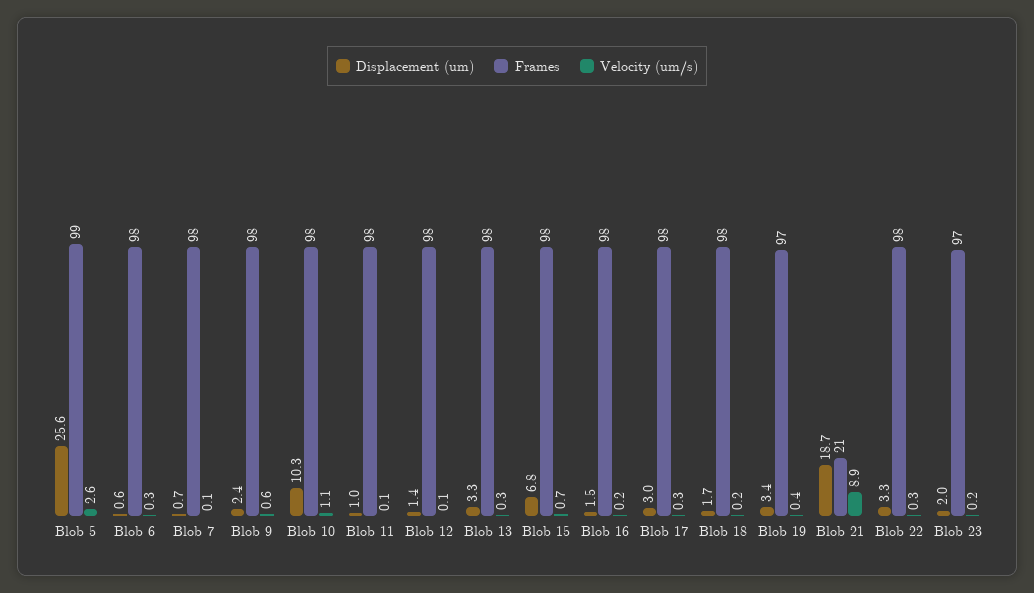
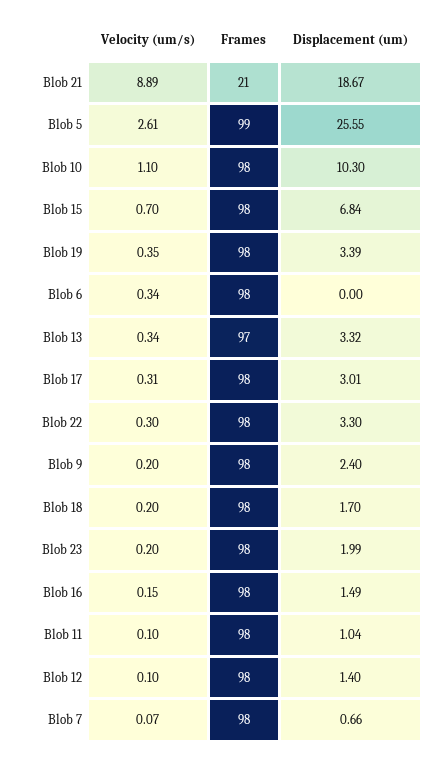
Displacement (um), Blob 6: 0.6 -> 0
Velocity (um/s), Blob 9: 0.6 -> 0.2
Frames, Blob 13: 98 -> 97
Frames, Blob 19: 97 -> 98
Frames, Blob 23: 97 -> 98

